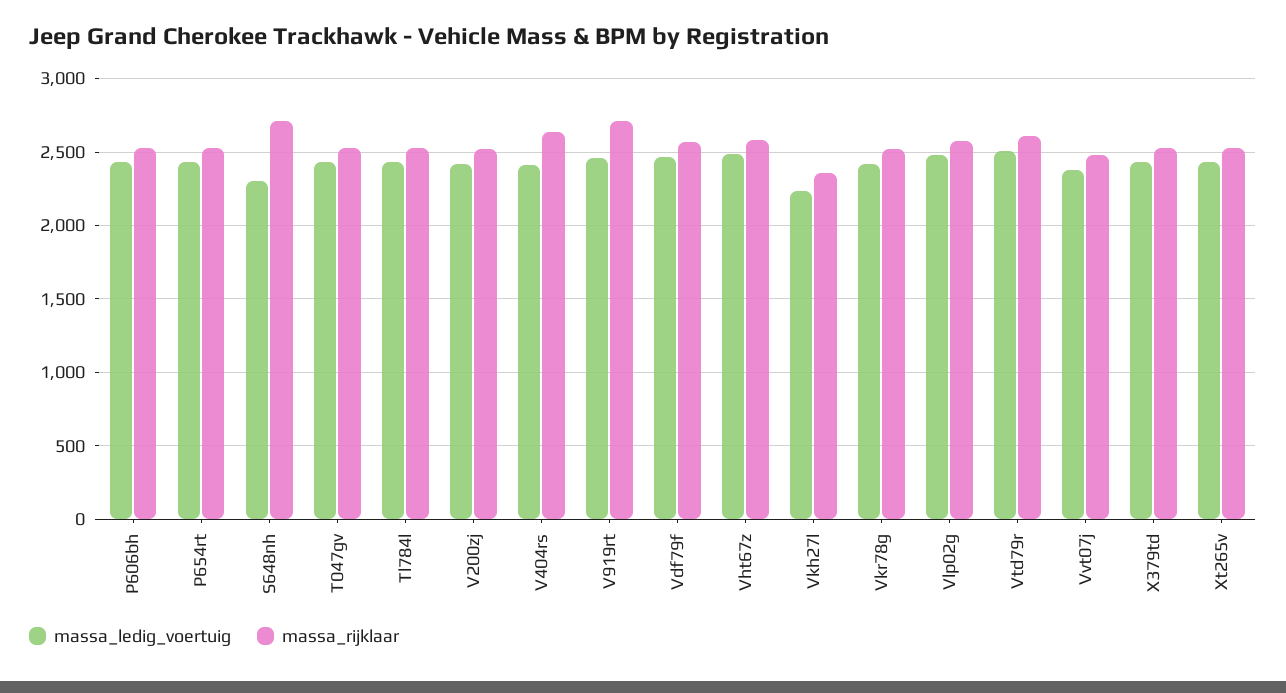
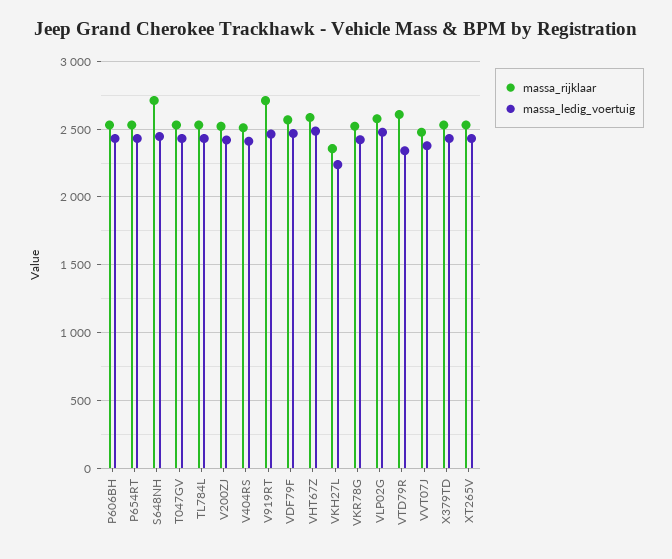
massa_ledig_voertuig, S648nh: 2300 -> 2450
massa_rijklaar, V404rs: 2650 -> 2500
massa_ledig_voertuig, Vtd79r: 2500 -> 2350

